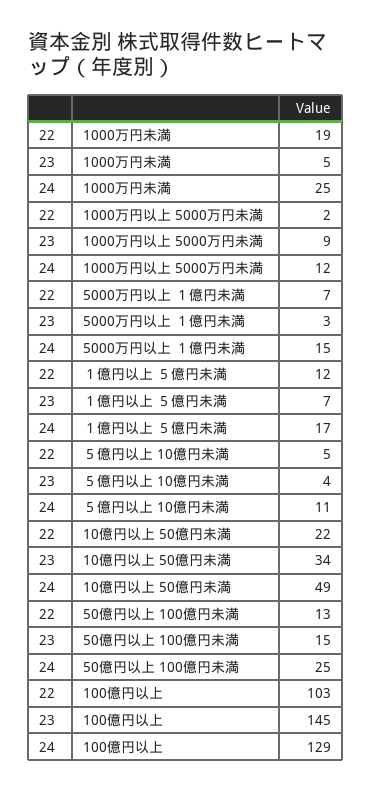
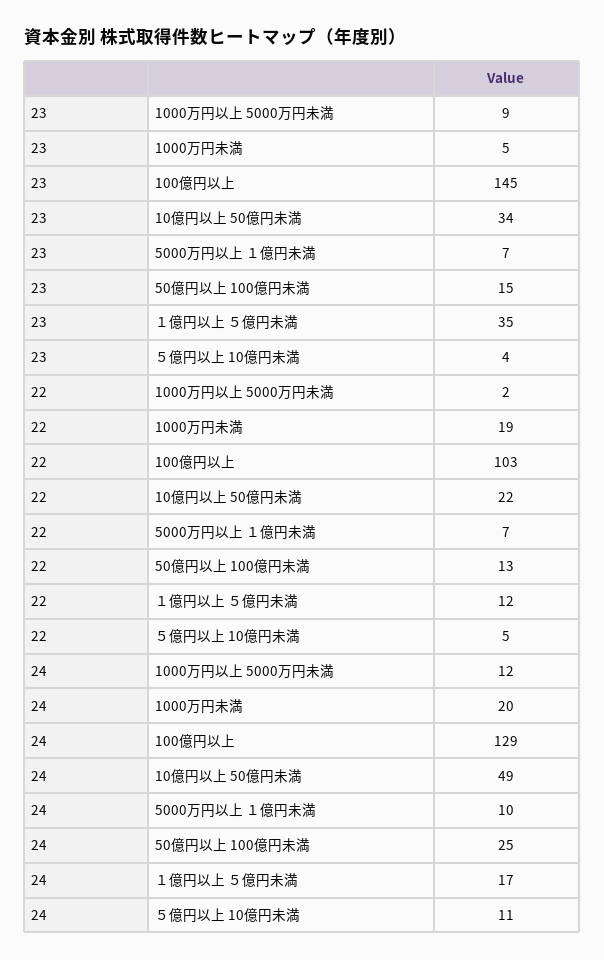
24, 1000万円未満: 25 -> 20
23, 5000万円以上 １億円未満: 3 -> 7
24, 5000万円以上 １億円未満: 15 -> 10
23, １億円以上 ５億円未満: 7 -> 35

